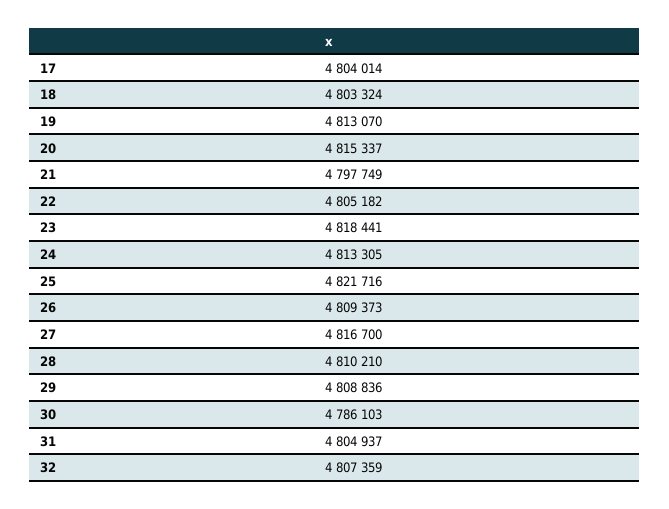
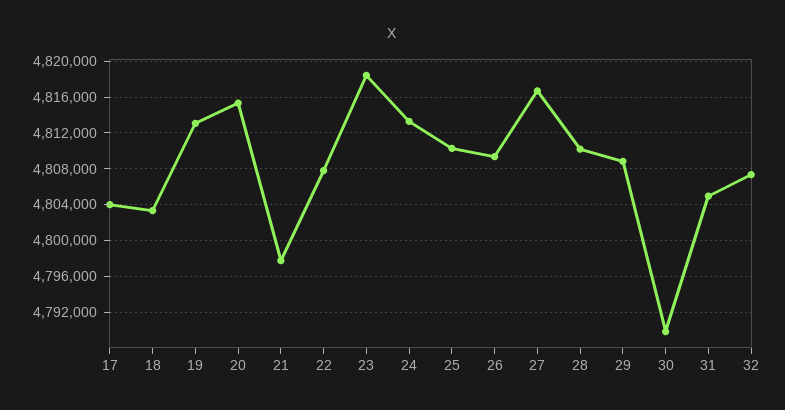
22: 4805182 -> 4808000
25: 4821716 -> 4810000
30: 4786103 -> 4790000

